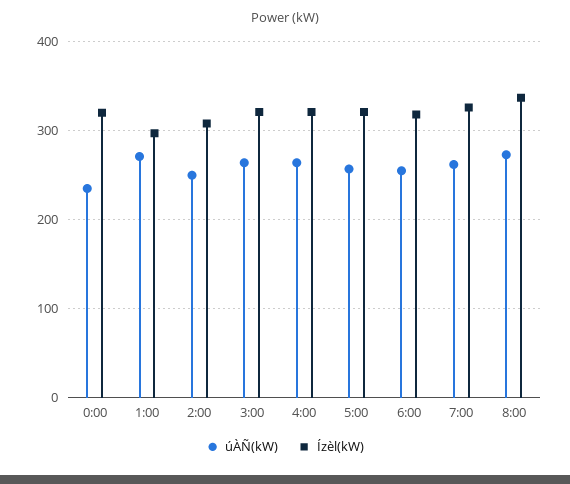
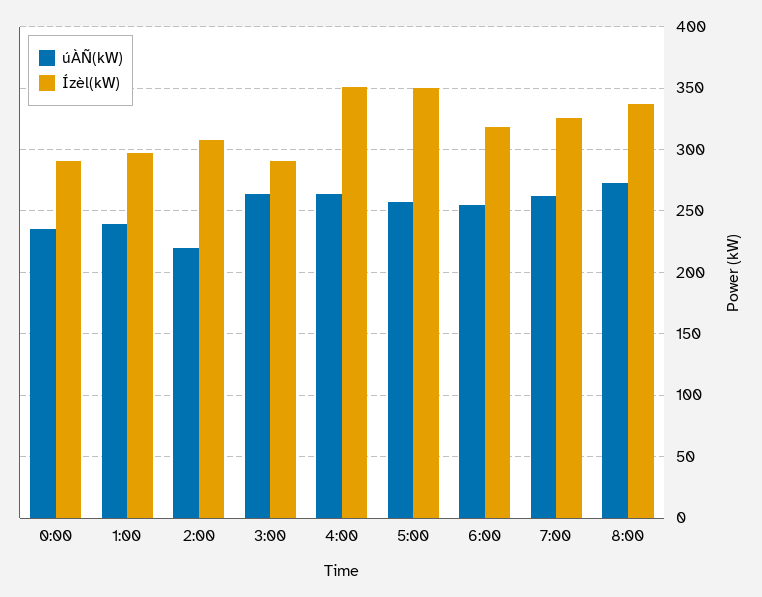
Ízèl(kW), 0:00: 320 -> 290
úÀÑ(kW), 1:00: 270 -> 240
úÀÑ(kW), 2:00: 250 -> 220
Ízèl(kW), 3:00: 320 -> 290
Ízèl(kW), 4:00: 320 -> 350
Ízèl(kW), 5:00: 320 -> 350

